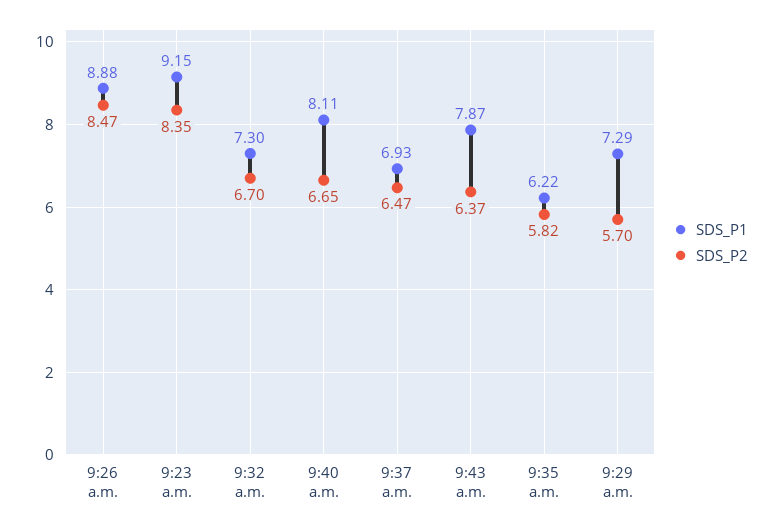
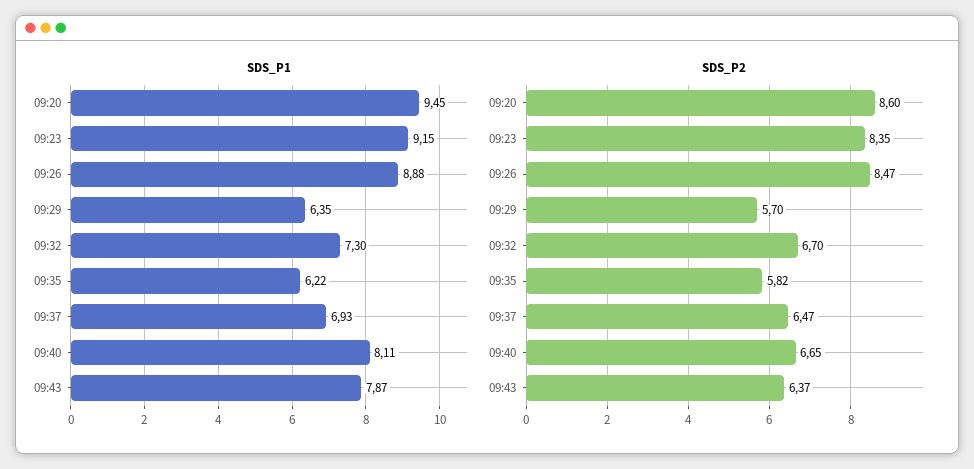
SDS_P1, 9:29 a.m.: 7.29 -> 6.35
SDS_P1, 09:20: none -> 9.45
SDS_P2, 09:20: none -> 8.6

